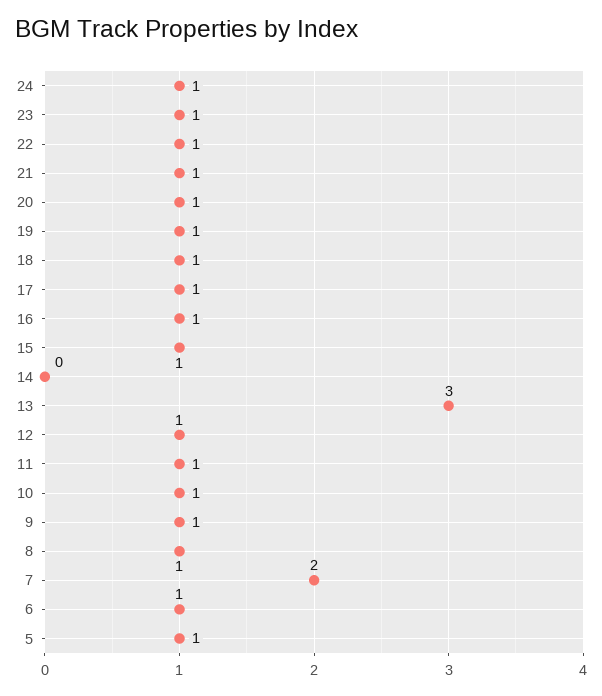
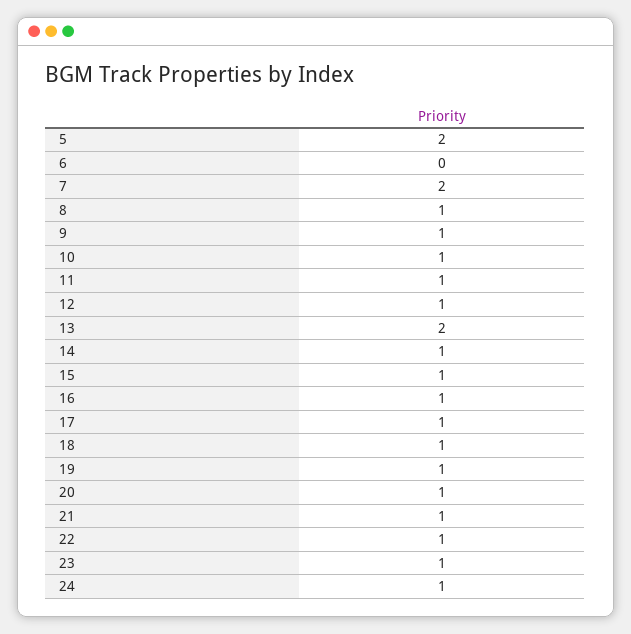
14: 0 -> 1
13: 3 -> 2
6: 1 -> 0
5: 1 -> 2

